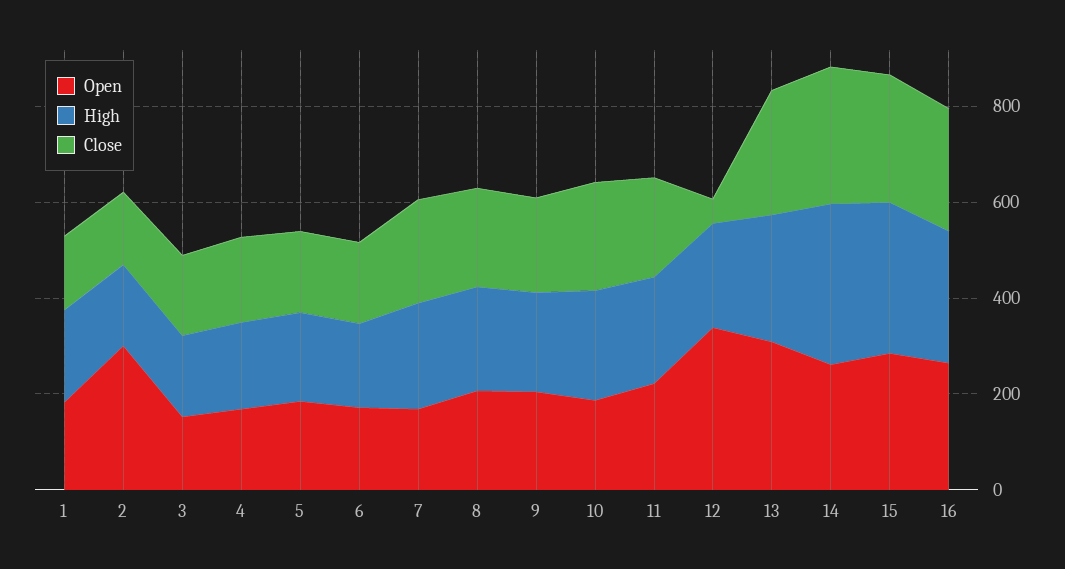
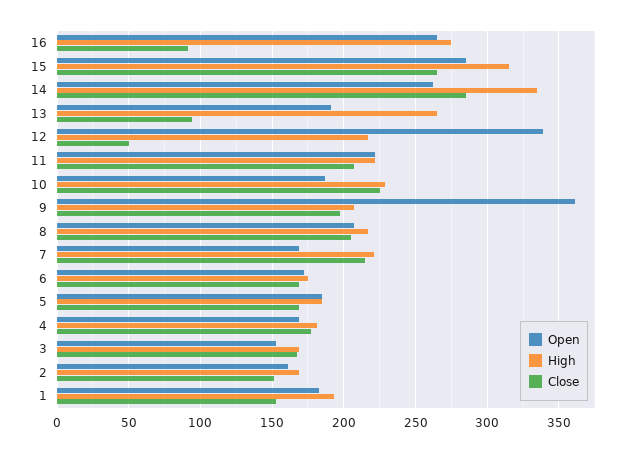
Open, 2: 300 -> 160
Open, 9: 200 -> 360
Open, 13: 300 -> 190
Close, 13: 250 -> 95
Close, 16: 250 -> 90

